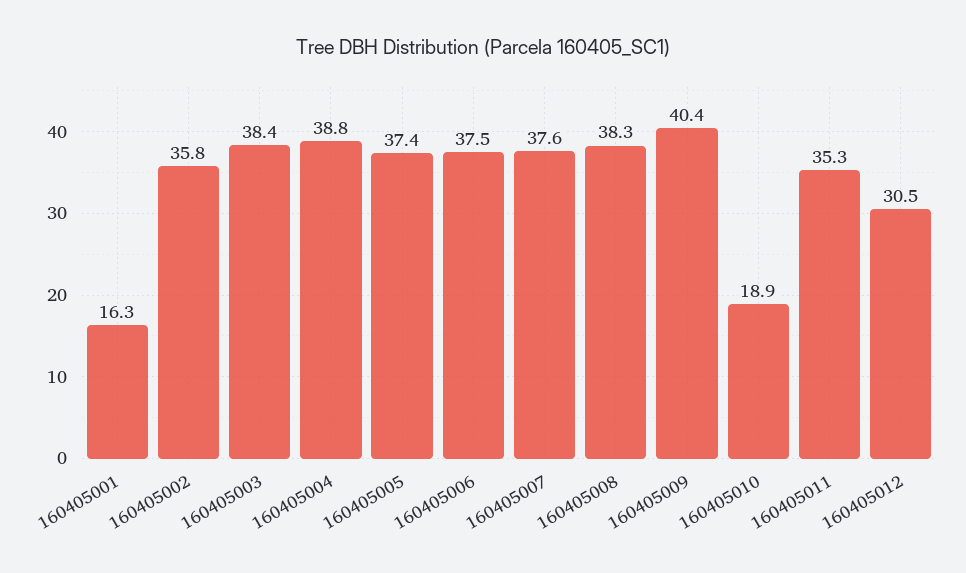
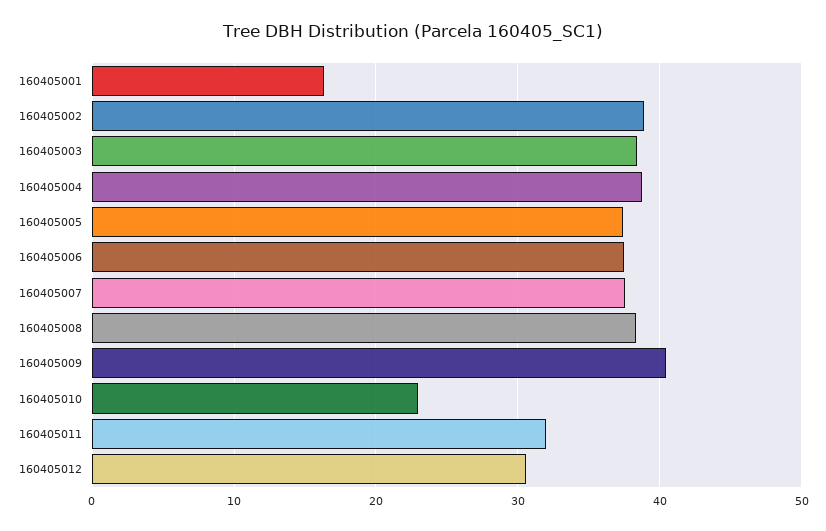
160405002: 35.8 -> 39
160405010: 18.9 -> 23
160405011: 35.3 -> 32

